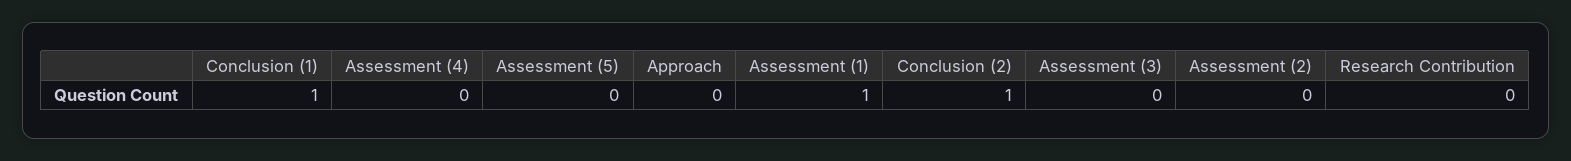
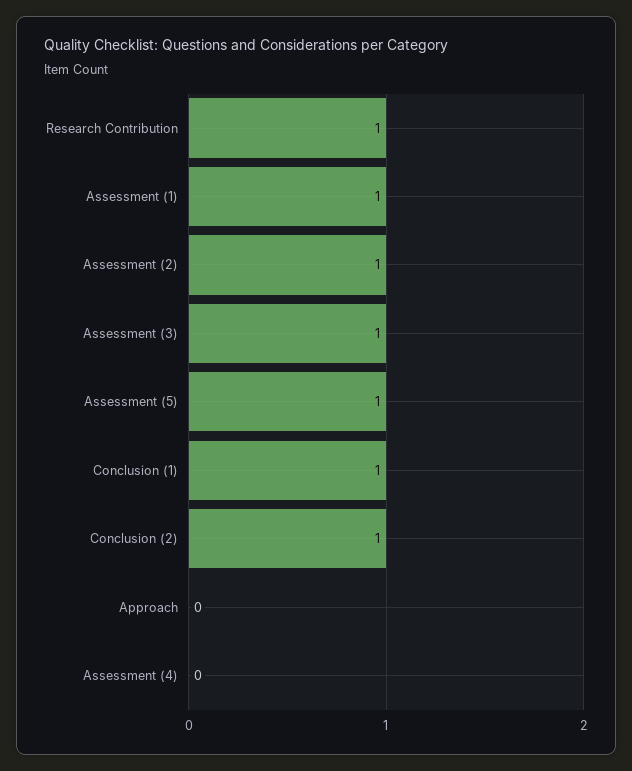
Assessment (5): 0 -> 1
Assessment (3): 0 -> 1
Assessment (2): 0 -> 1
Research Contribution: 0 -> 1

